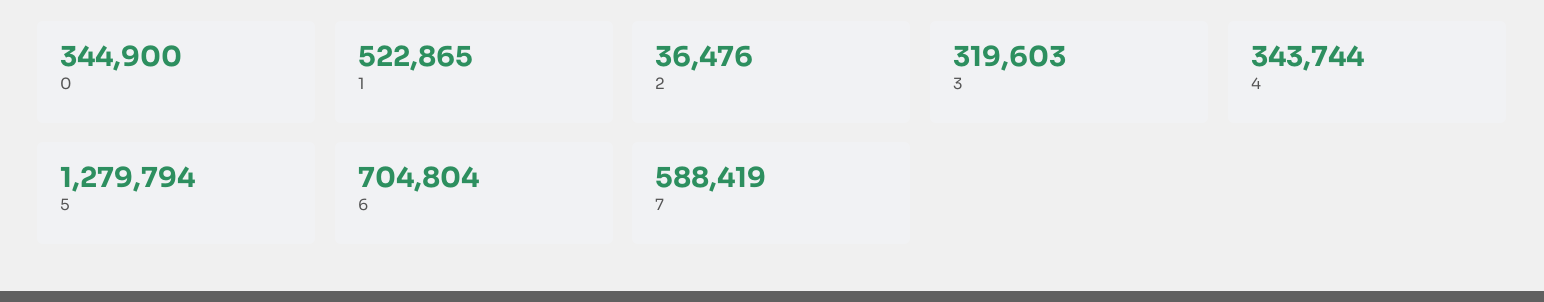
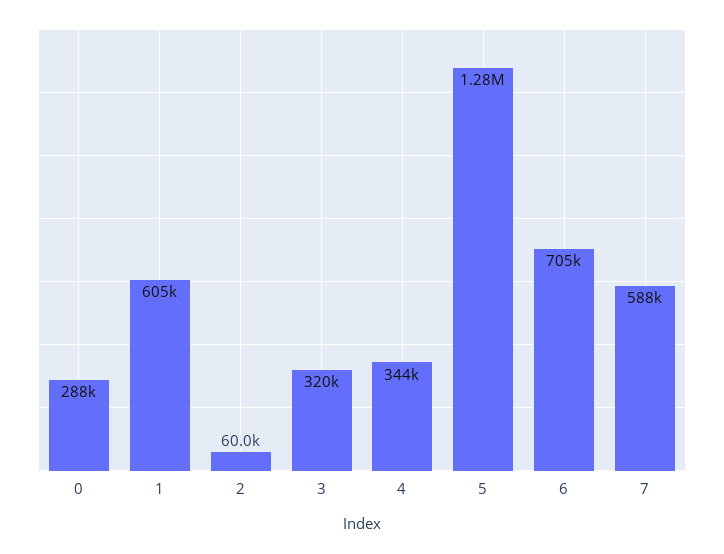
0: 344900 -> 288000
1: 522865 -> 605000
2: 36476 -> 60000

